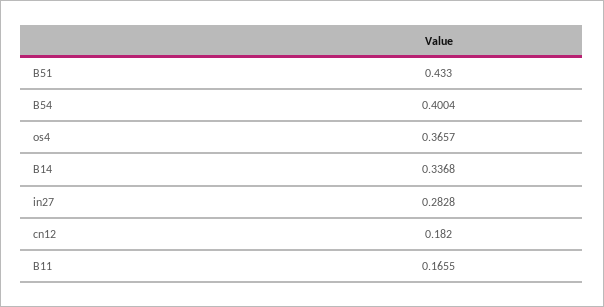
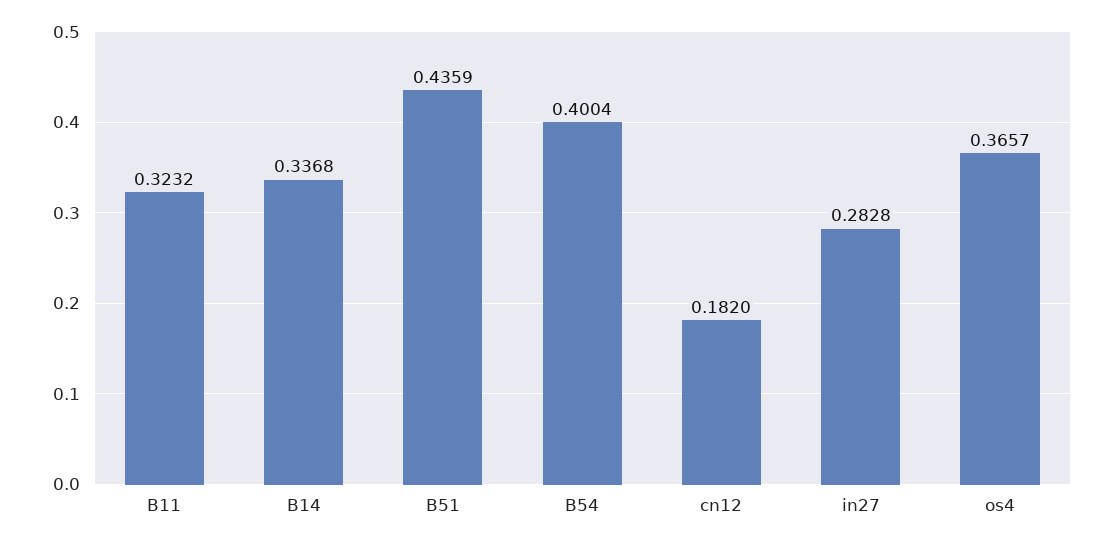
B51: 0.433 -> 0.4359
B11: 0.1655 -> 0.3232

